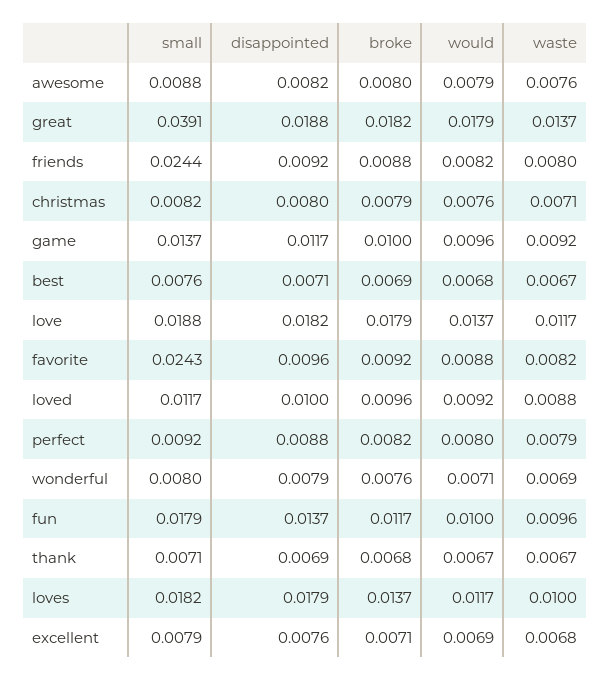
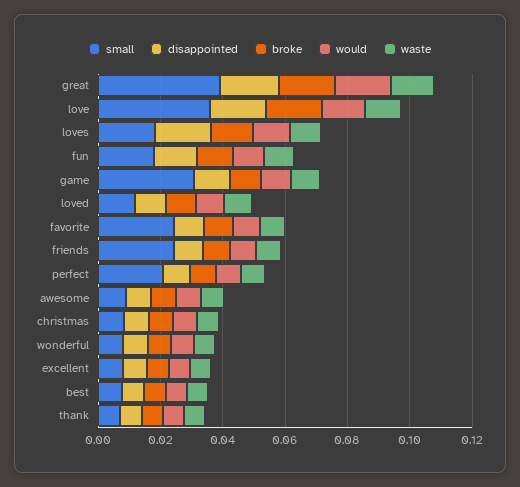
small, game: 0.0137 -> 0.03
small, love: 0.0188 -> 0.035
small, perfect: 0.0092 -> 0.02

